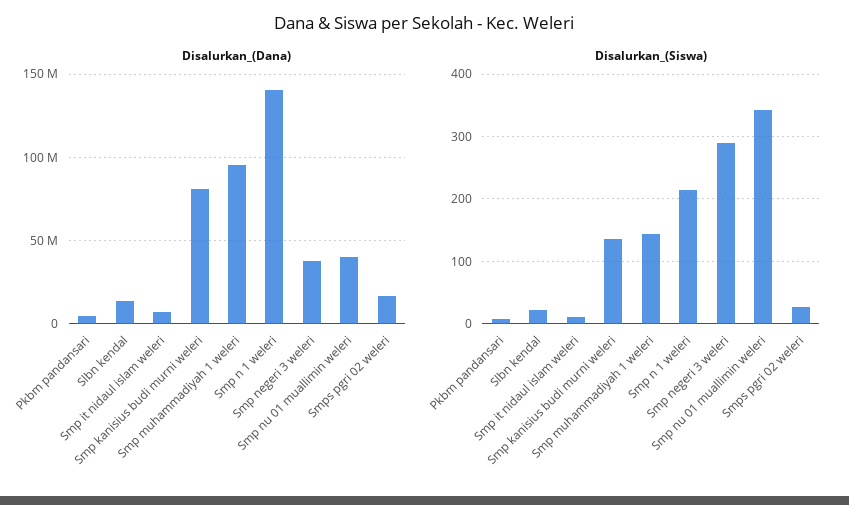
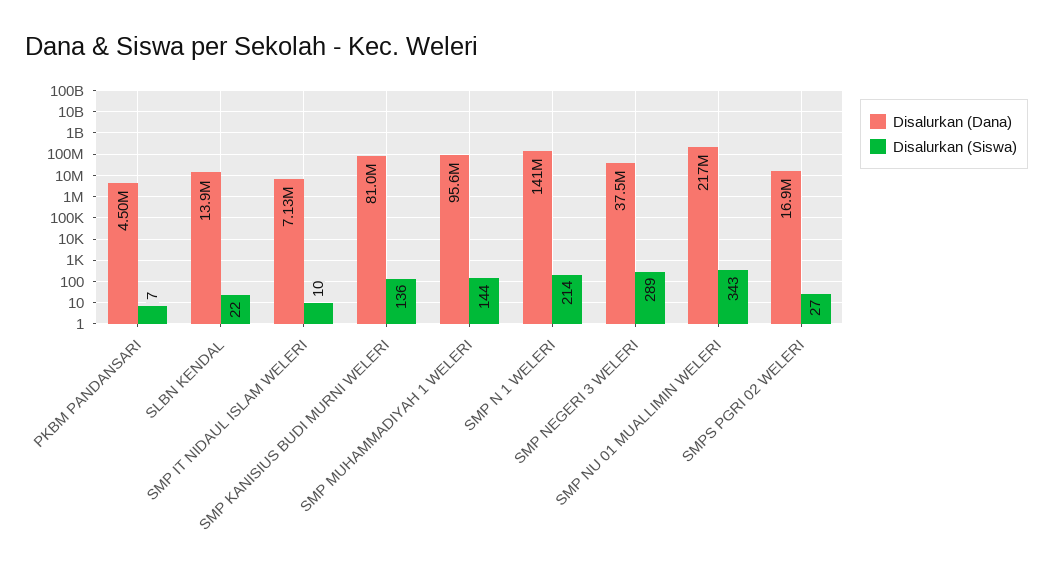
Disalurkan_(Dana), Smp nu 01 muallimin weleri: 40000000 -> 217000000

